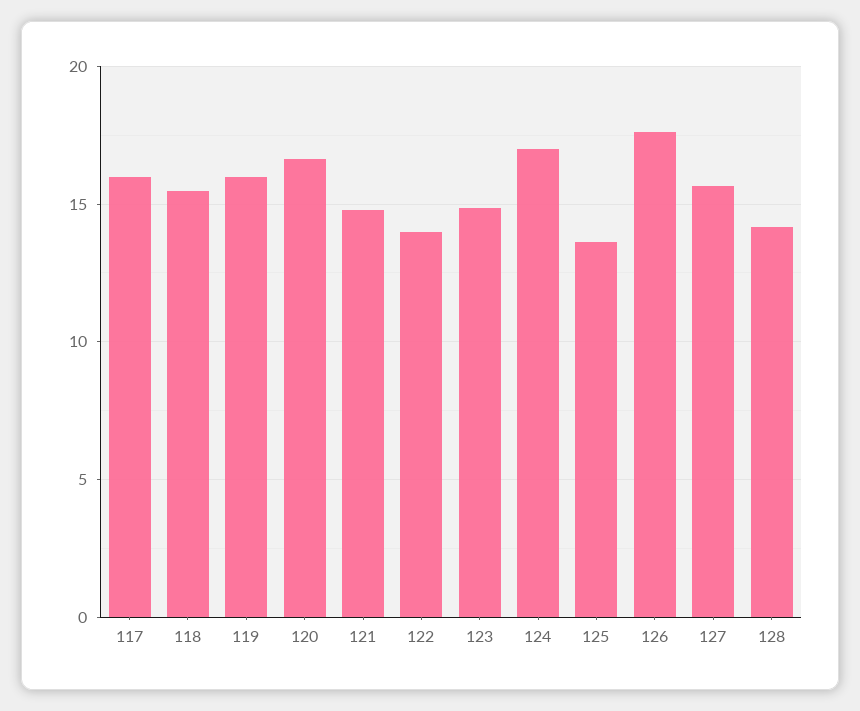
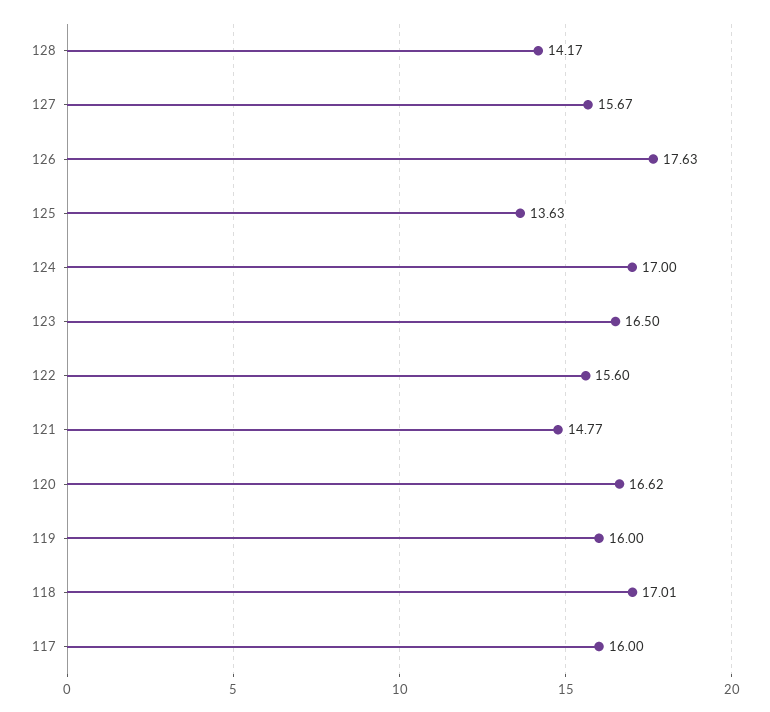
118: 15.5 -> 17.01
122: 14 -> 15.6
123: 15 -> 16.5

